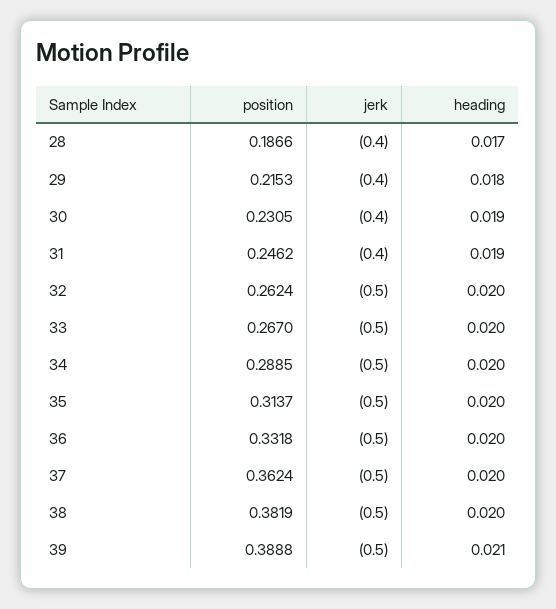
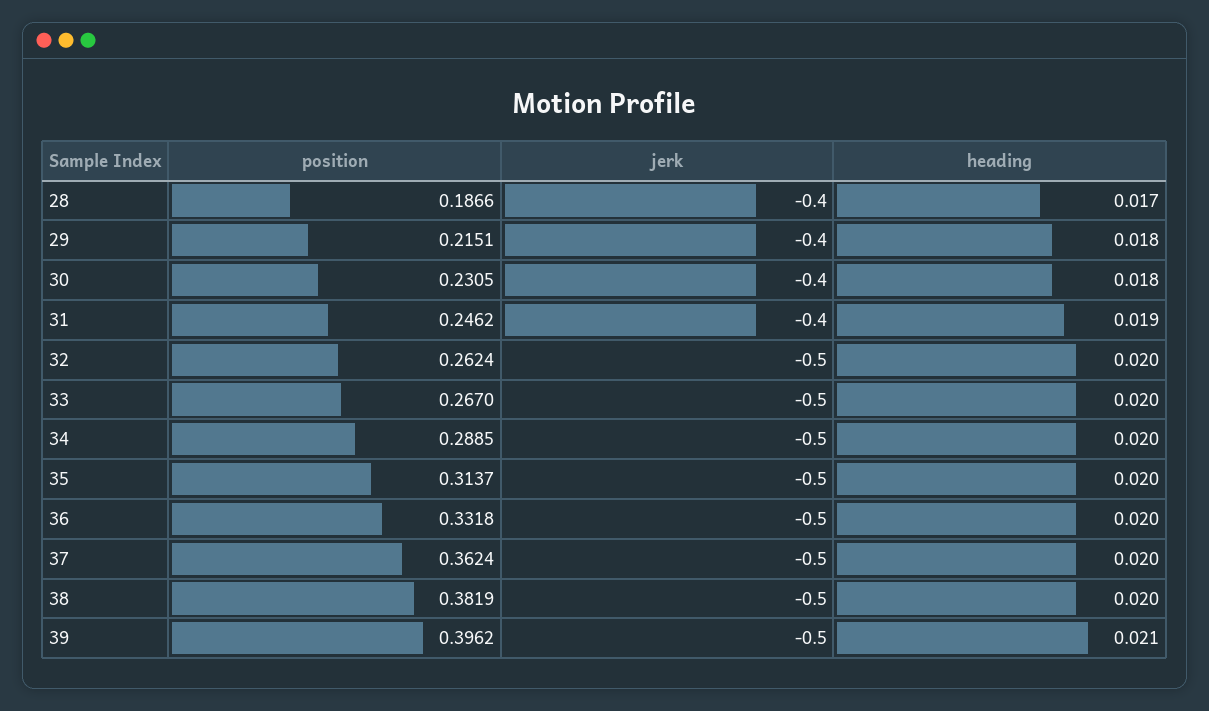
position, 29: 0.2153 -> 0.2151
heading, 30: 0.019 -> 0.018
position, 39: 0.3888 -> 0.3962

